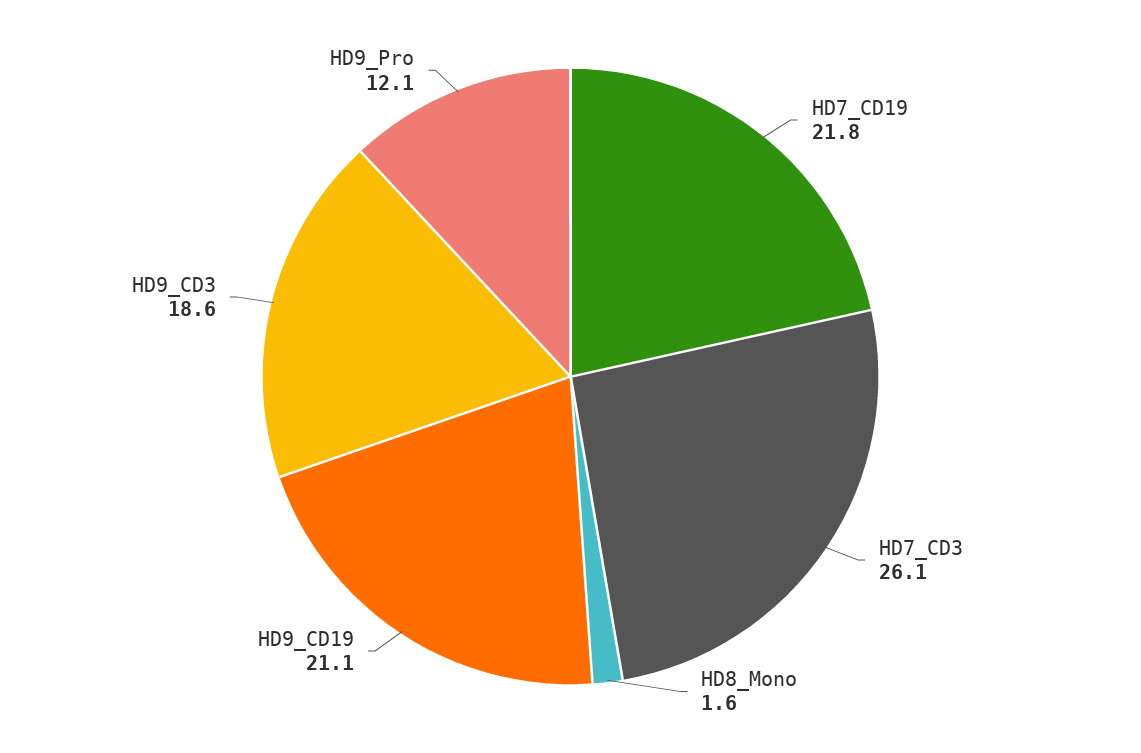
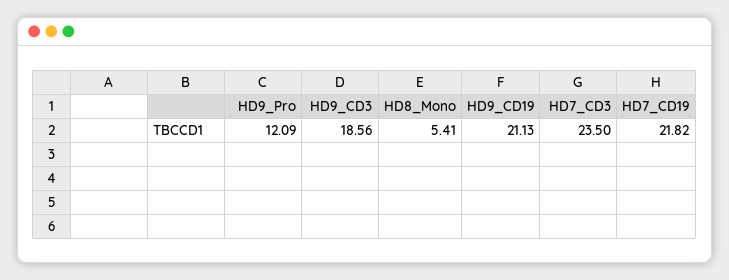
HD7_CD3: 26.1 -> 23.5
HD8_Mono: 1.6 -> 5.41

